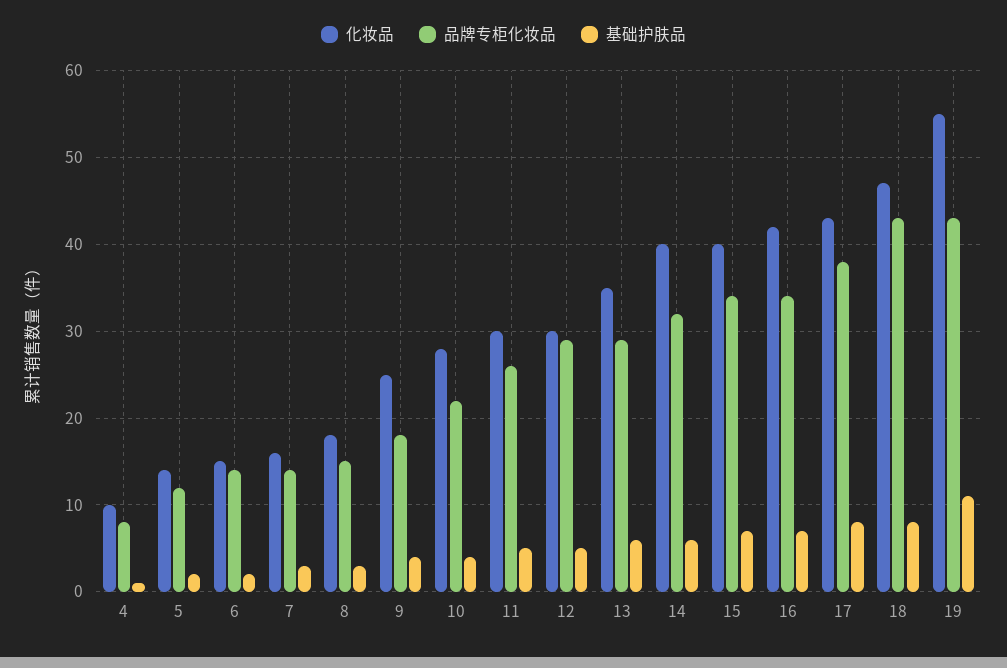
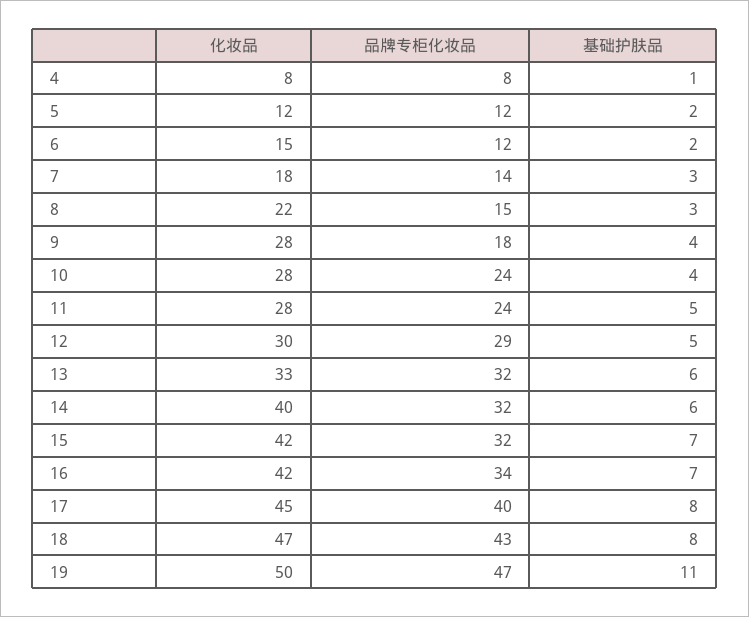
化妆品, 4: 10 -> 8
化妆品, 5: 14 -> 12
品牌专柜化妆品, 6: 14 -> 12
化妆品, 7: 16 -> 18
化妆品, 8: 18 -> 22
化妆品, 9: 25 -> 28
品牌专柜化妆品, 10: 22 -> 24
化妆品, 11: 30 -> 28
品牌专柜化妆品, 11: 26 -> 24
化妆品, 13: 35 -> 33
品牌专柜化妆品, 13: 29 -> 32
化妆品, 15: 40 -> 42
品牌专柜化妆品, 15: 34 -> 32
化妆品, 17: 43 -> 45
品牌专柜化妆品, 17: 38 -> 40
化妆品, 19: 55 -> 50
品牌专柜化妆品, 19: 43 -> 47

